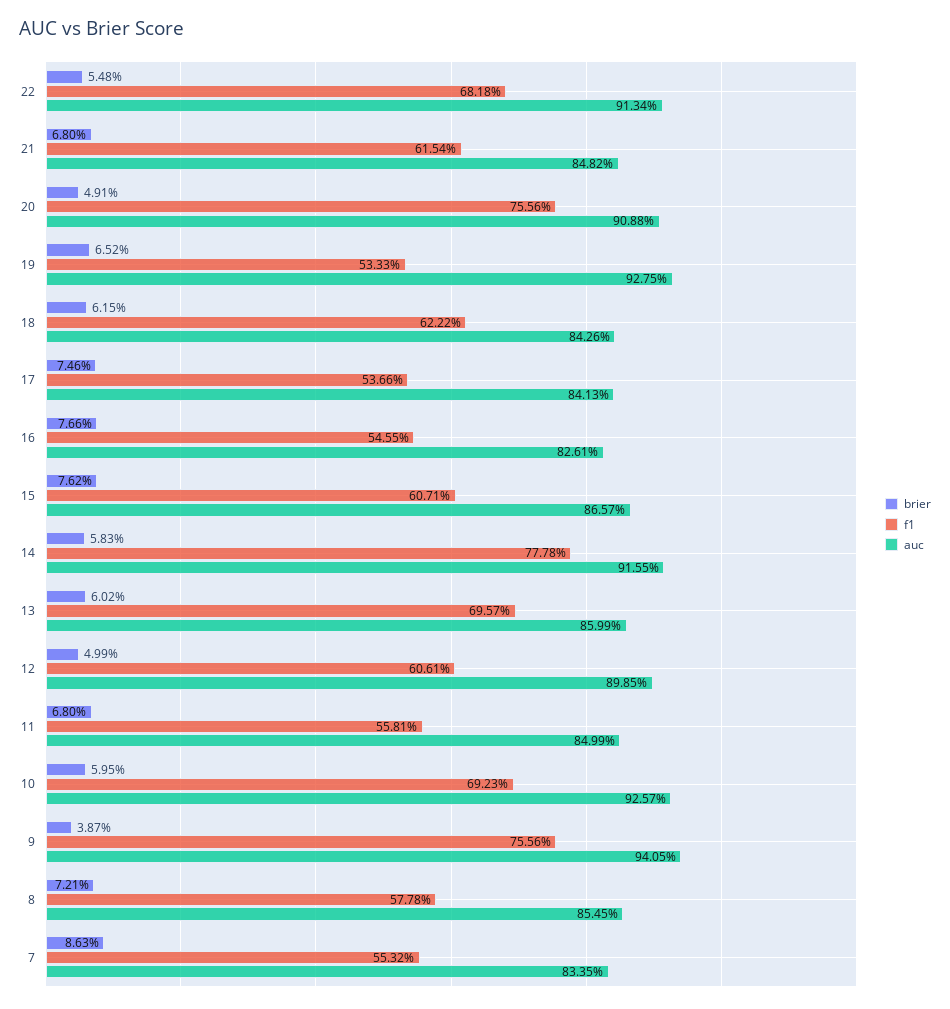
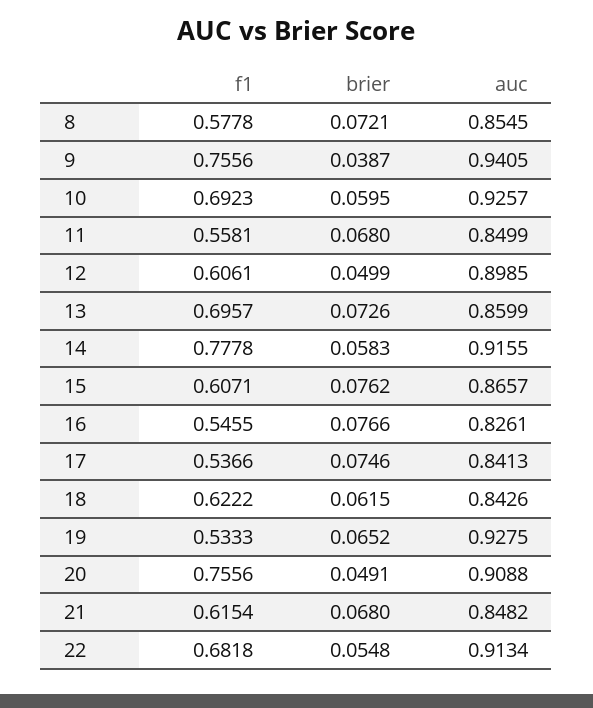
brier, 13: 0.0602 -> 0.0726
brier, 7: 0.0863 -> none
f1, 7: 0.5532 -> none
auc, 7: 0.8335 -> none

